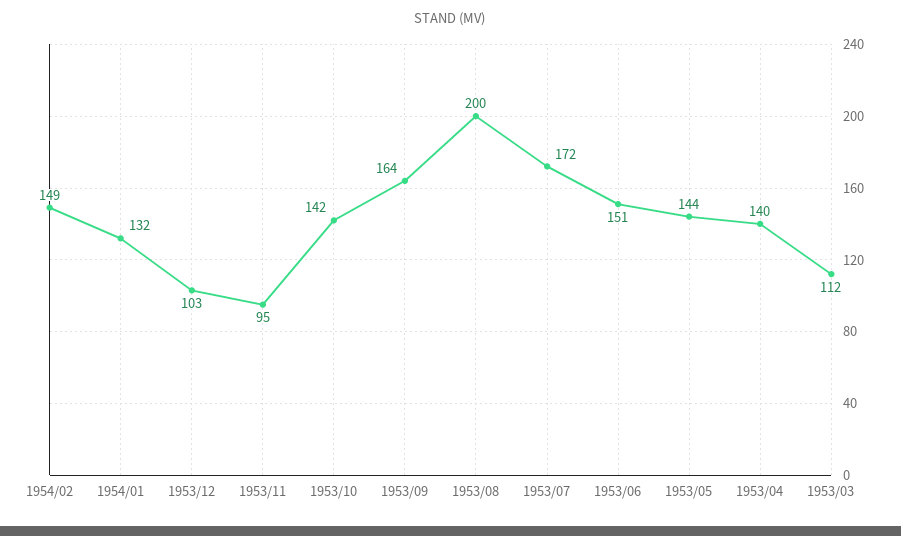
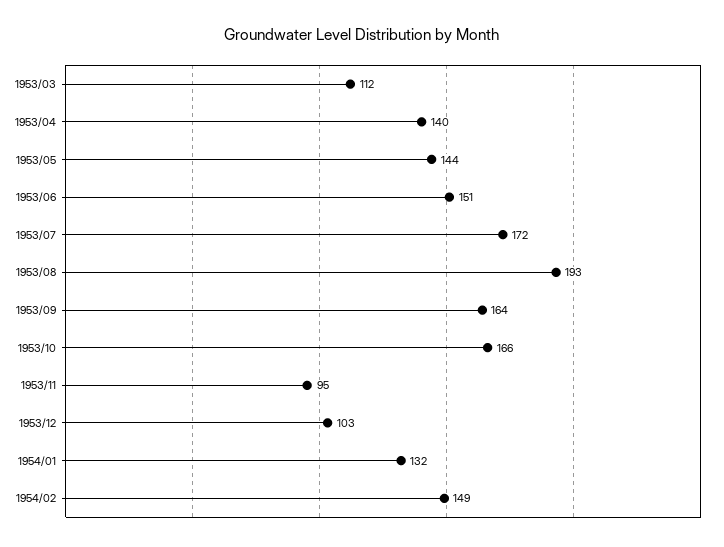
1953/10: 142 -> 166
1953/08: 200 -> 193

